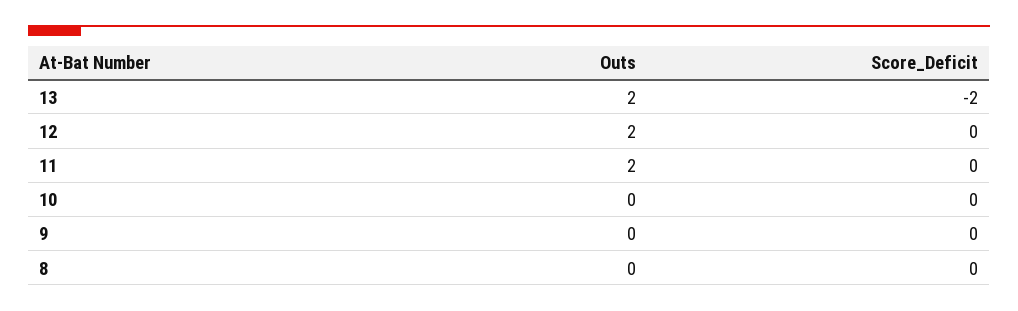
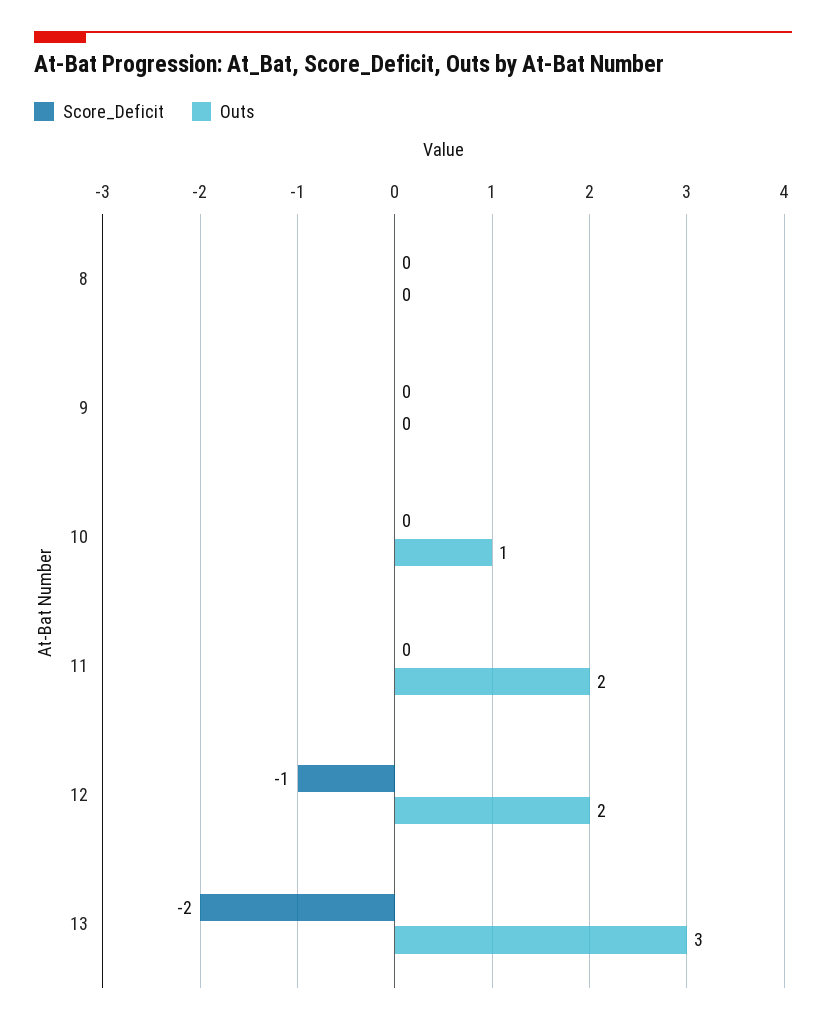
Outs, 13: 2 -> 3
Score_Deficit, 12: 0 -> -1
Outs, 10: 0 -> 1

